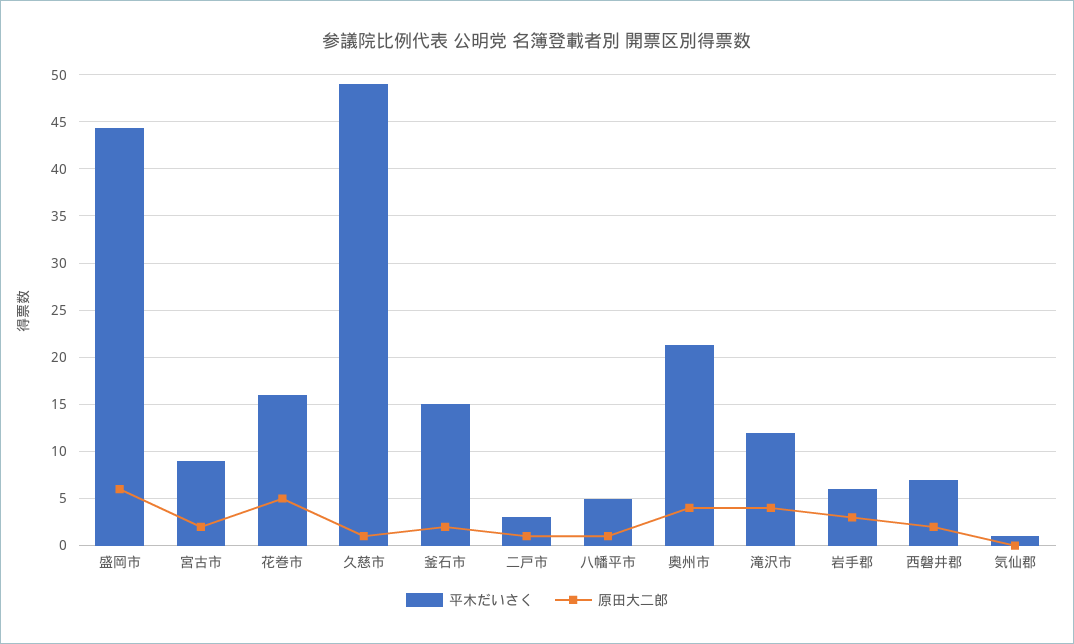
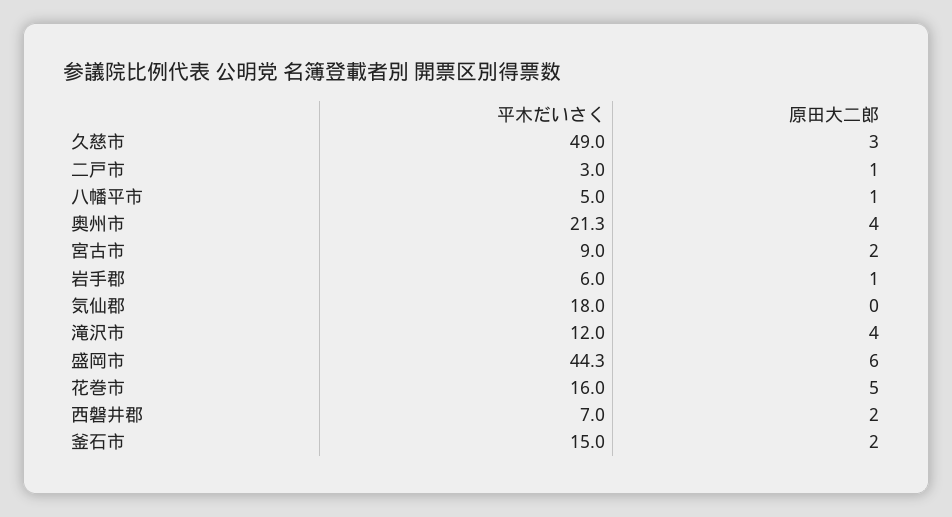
原田大二郎, 久慈市: 1 -> 3
原田大二郎, 岩手郡: 3 -> 1
平木だいさく, 気仙郡: 1 -> 18

